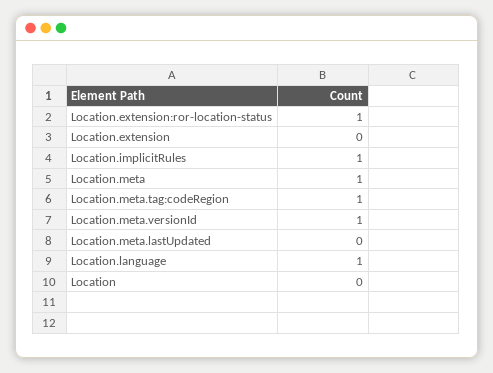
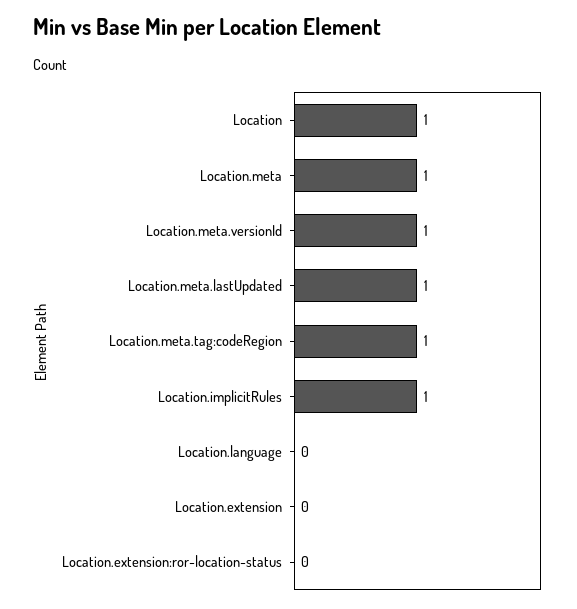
Location.extension:ror-location-status: 1 -> 0
Location.meta.lastUpdated: 0 -> 1
Location.language: 1 -> 0
Location: 0 -> 1

